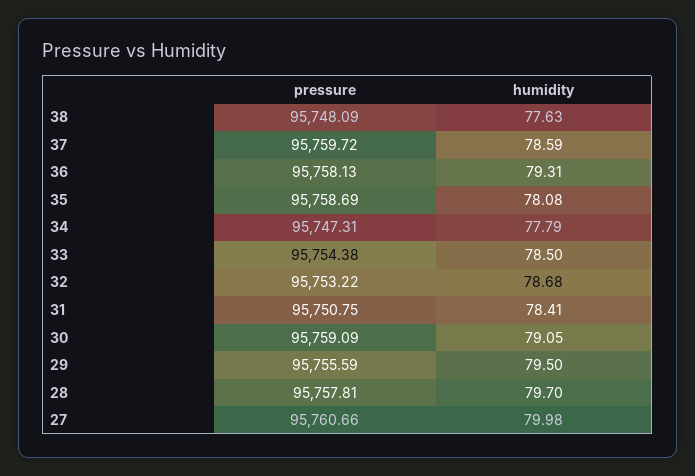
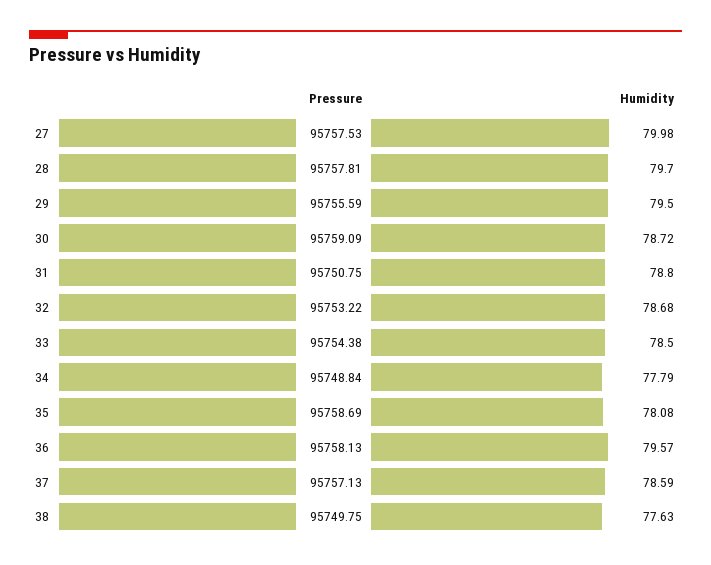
pressure, 38: 95748.09 -> 95749.75
pressure, 37: 95759.72 -> 95757.13
humidity, 36: 79.31 -> 79.57
pressure, 34: 95747.31 -> 95748.84
humidity, 31: 78.41 -> 78.8
humidity, 30: 79.05 -> 78.72
pressure, 27: 95760.66 -> 95757.53

